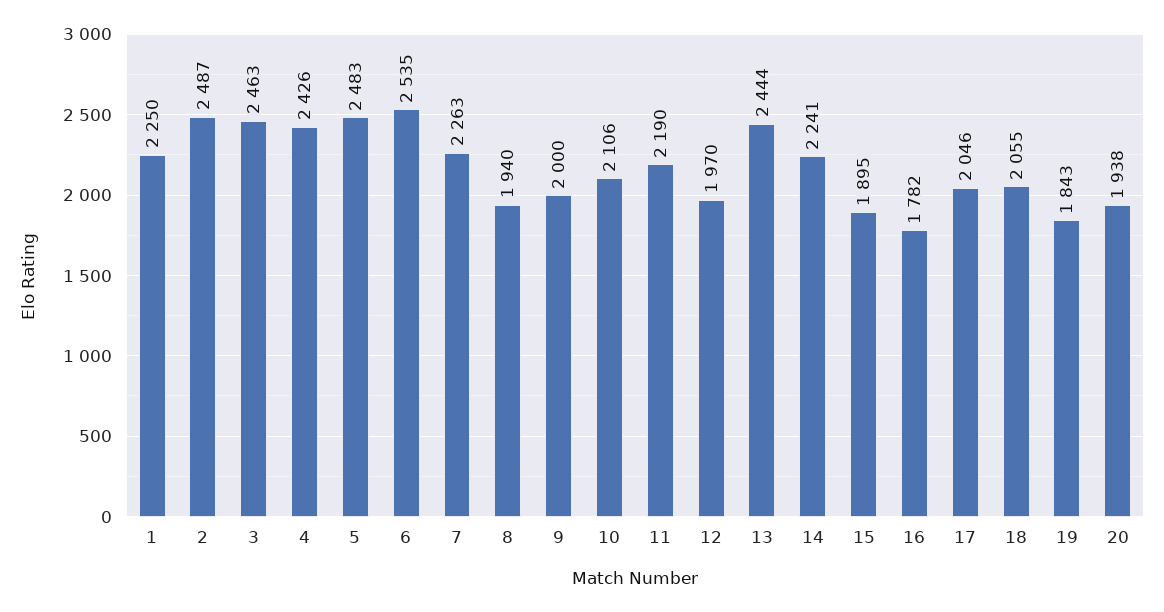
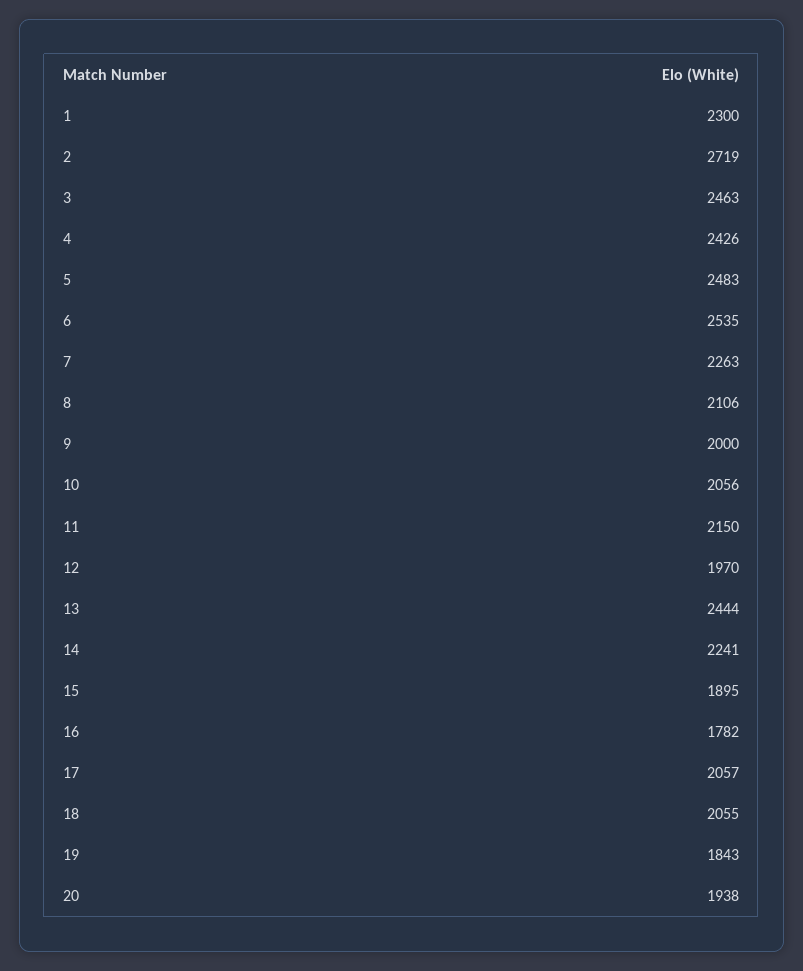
1: 2250 -> 2300
2: 2487 -> 2719
8: 1940 -> 2106
10: 2106 -> 2056
11: 2190 -> 2150
17: 2046 -> 2057

